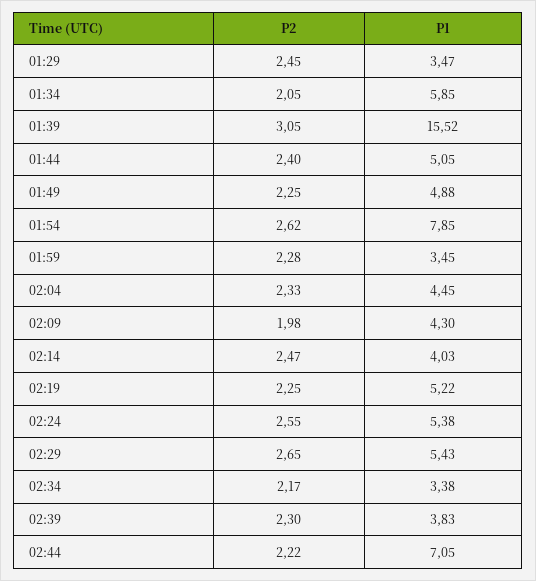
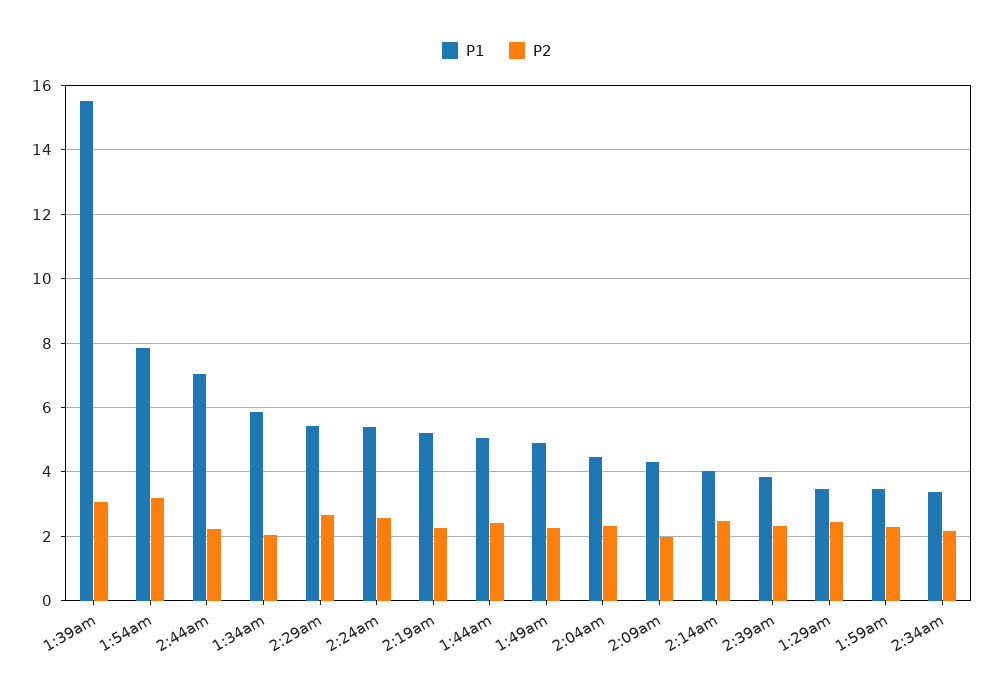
P2, 01:54: 2.62 -> 3.2

